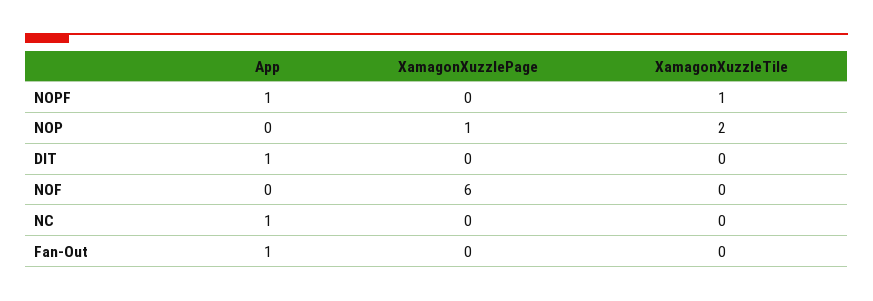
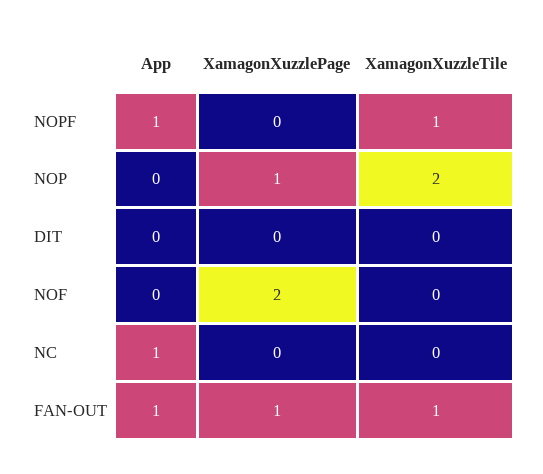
App, DIT: 1 -> 0
XamagonXuzzlePage, NOF: 6 -> 2
XamagonXuzzlePage, Fan-Out: 0 -> 1
XamagonXuzzleTile, Fan-Out: 0 -> 1

